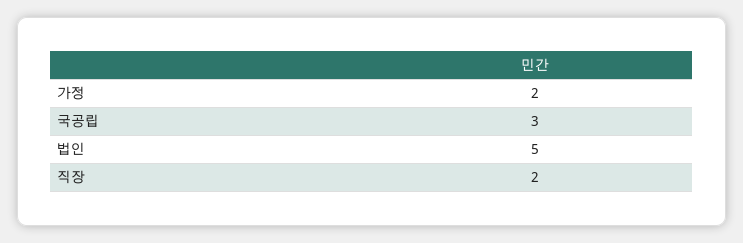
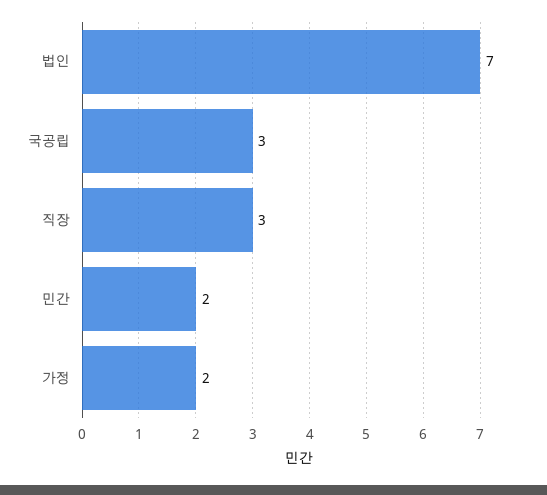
법인: 5 -> 7
직장: 2 -> 3
민간: none -> 2

